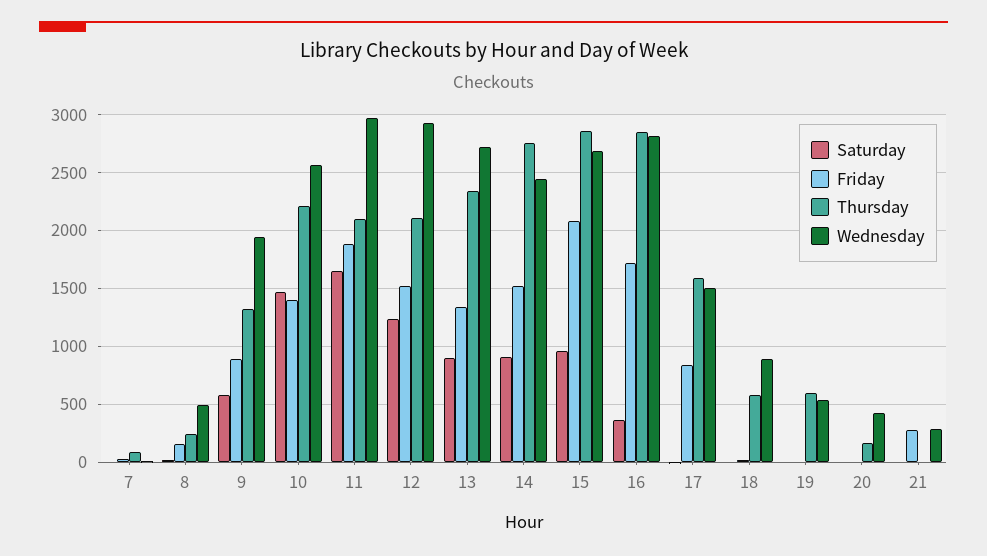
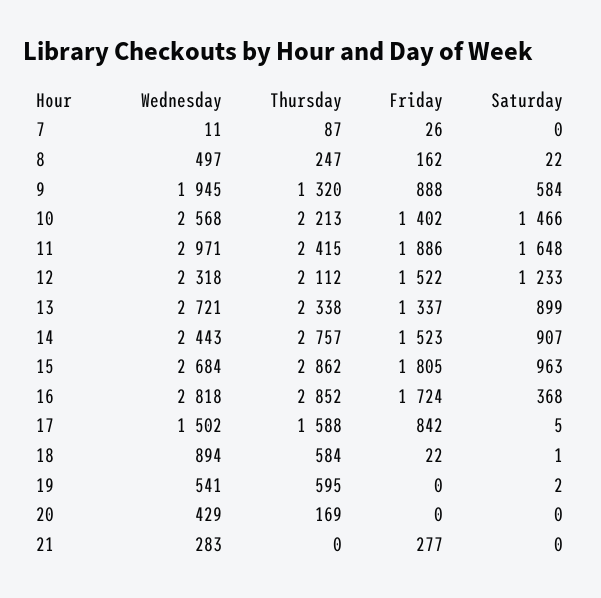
Thursday, 11: 2100 -> 2415
Wednesday, 12: 2900 -> 2318
Friday, 15: 2100 -> 1805

